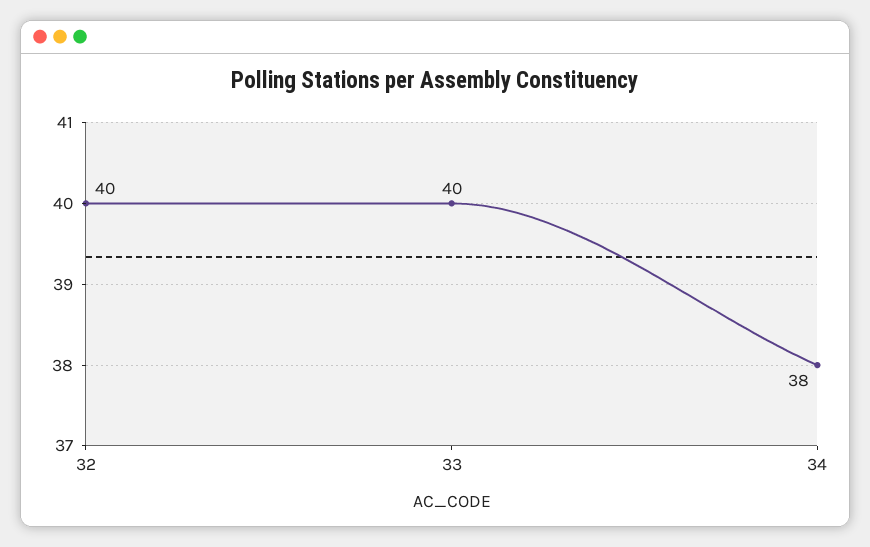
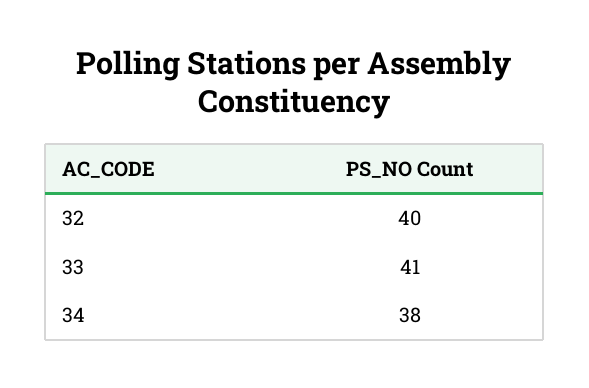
33: 40 -> 41

